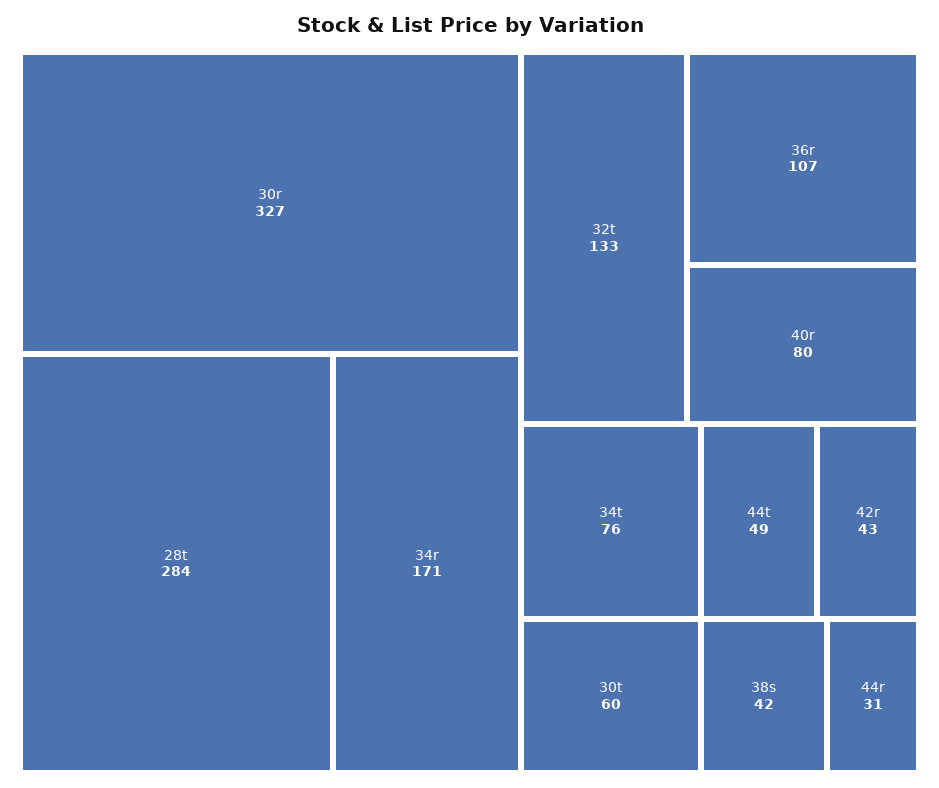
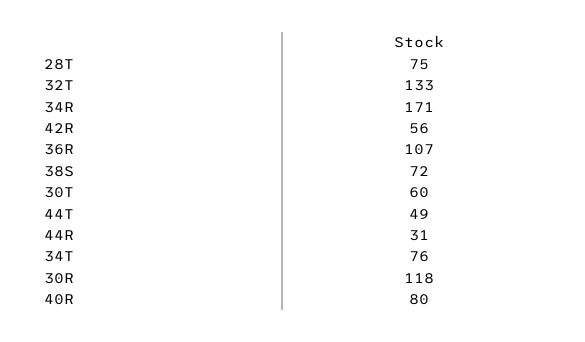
30r: 327 -> 118
28t: 284 -> 75
42r: 43 -> 56
38s: 42 -> 72

